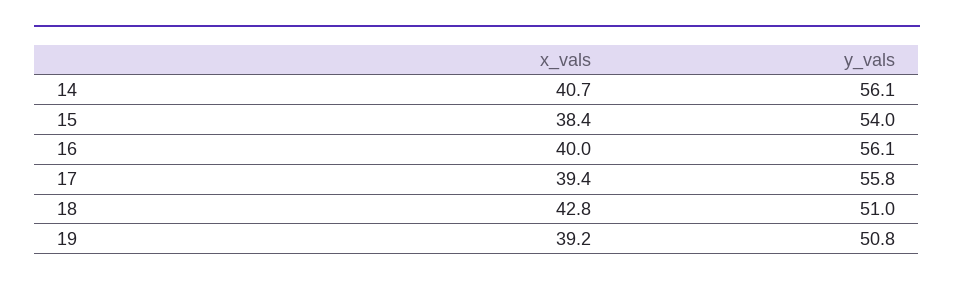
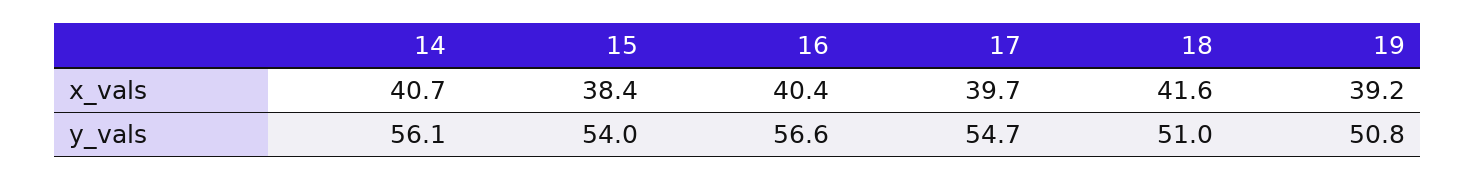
x_vals, 16: 40 -> 40.4
y_vals, 16: 56.1 -> 56.6
x_vals, 17: 39.4 -> 39.7
y_vals, 17: 55.8 -> 54.7
x_vals, 18: 42.8 -> 41.6

